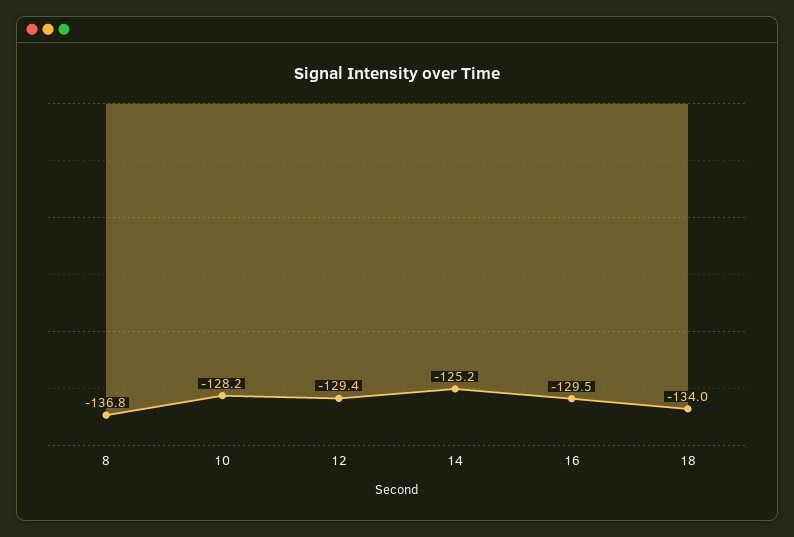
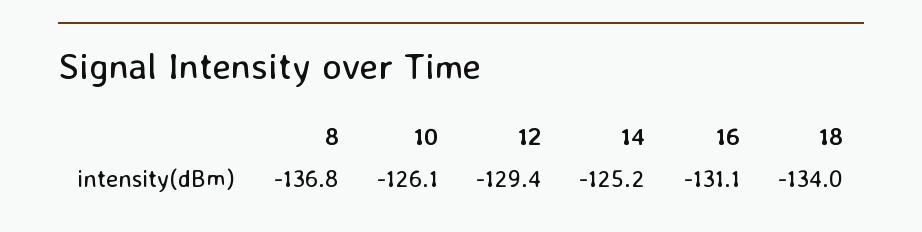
10: -128.2 -> -126.1
16: -129.5 -> -131.1

